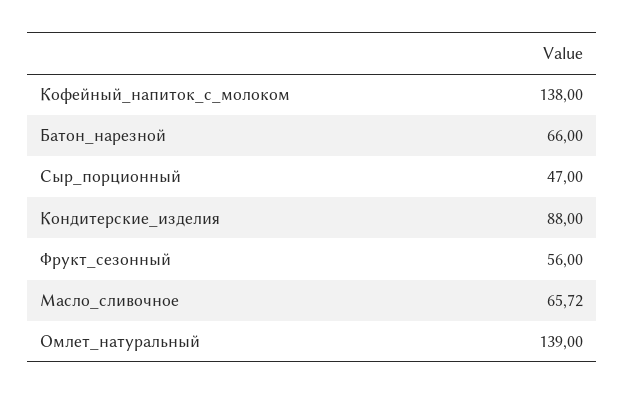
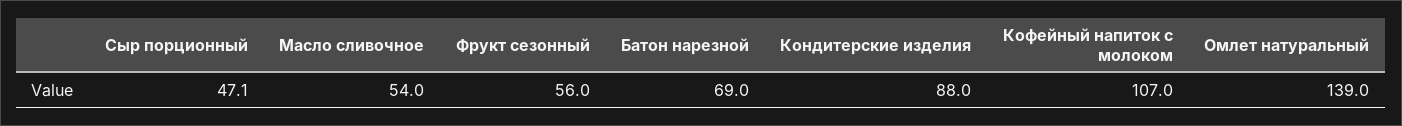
Кофейный_напиток_с_молоком: 138 -> 107
Батон_нарезной: 66 -> 69
Сыр_порционный: 47 -> 47.1
Масло_сливочное: 65.72 -> 54

